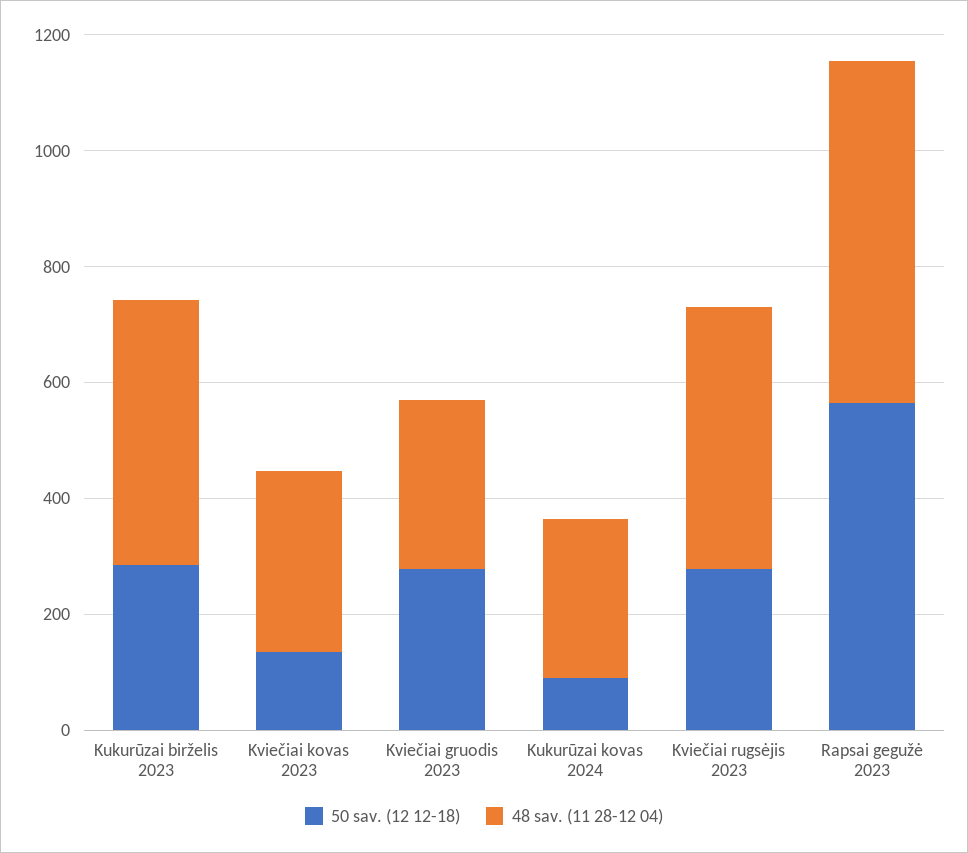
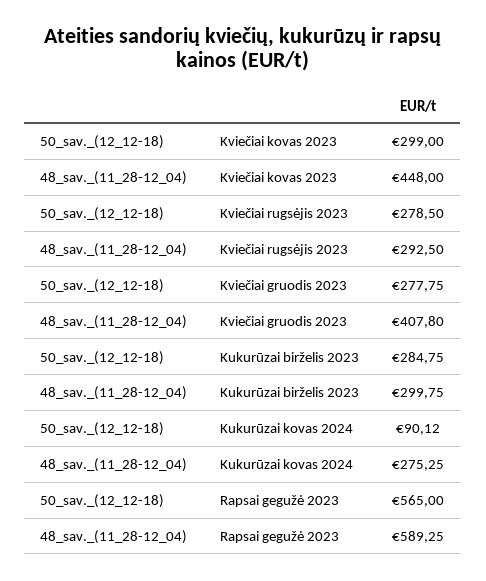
48 sav. (11 28-12 04), Kukurūzai birželis 2023: 450 -> 299.75
50 sav. (12 12-18), Kviečiai kovas 2023: 150 -> 299
48 sav. (11 28-12 04), Kviečiai kovas 2023: 300 -> 448
48 sav. (11 28-12 04), Kviečiai gruodis 2023: 300 -> 407.8
48 sav. (11 28-12 04), Kviečiai rugsėjis 2023: 450 -> 292.5

